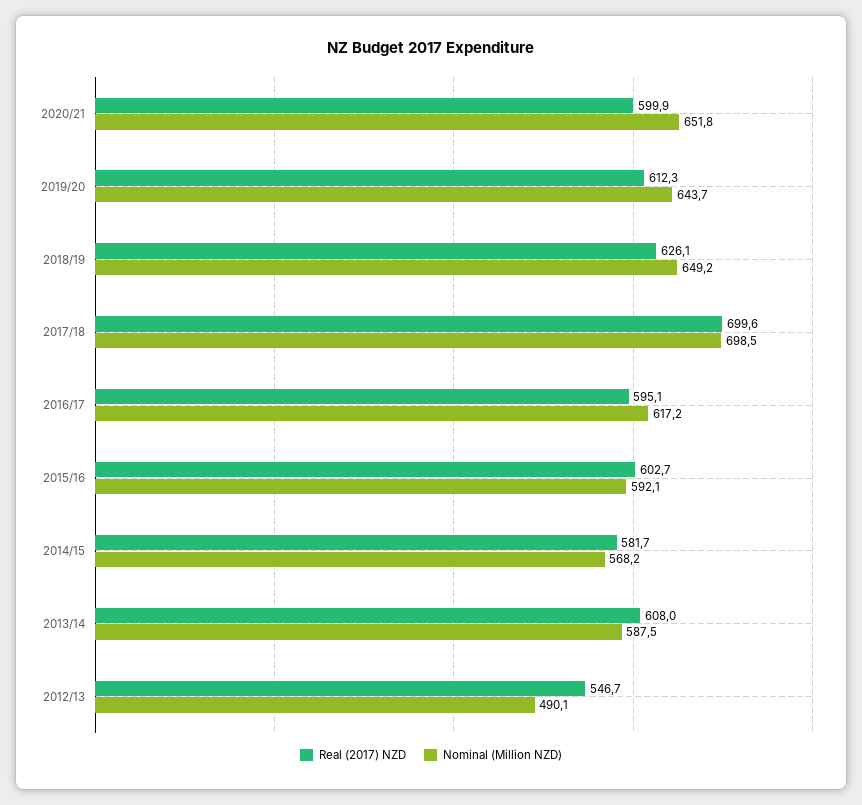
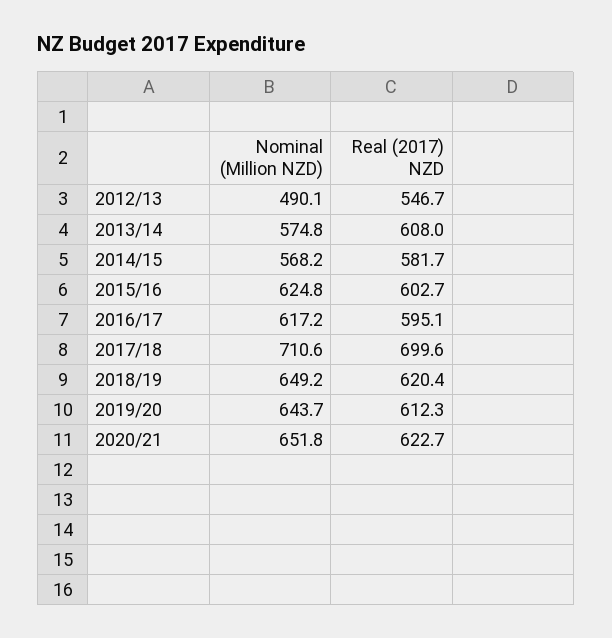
Real (2017) NZD, 2020/21: 599.9 -> 622.7
Real (2017) NZD, 2018/19: 626.1 -> 620.4
Nominal (Million NZD), 2017/18: 698.5 -> 710.6
Nominal (Million NZD), 2015/16: 592.1 -> 624.8
Nominal (Million NZD), 2013/14: 587.5 -> 574.8

